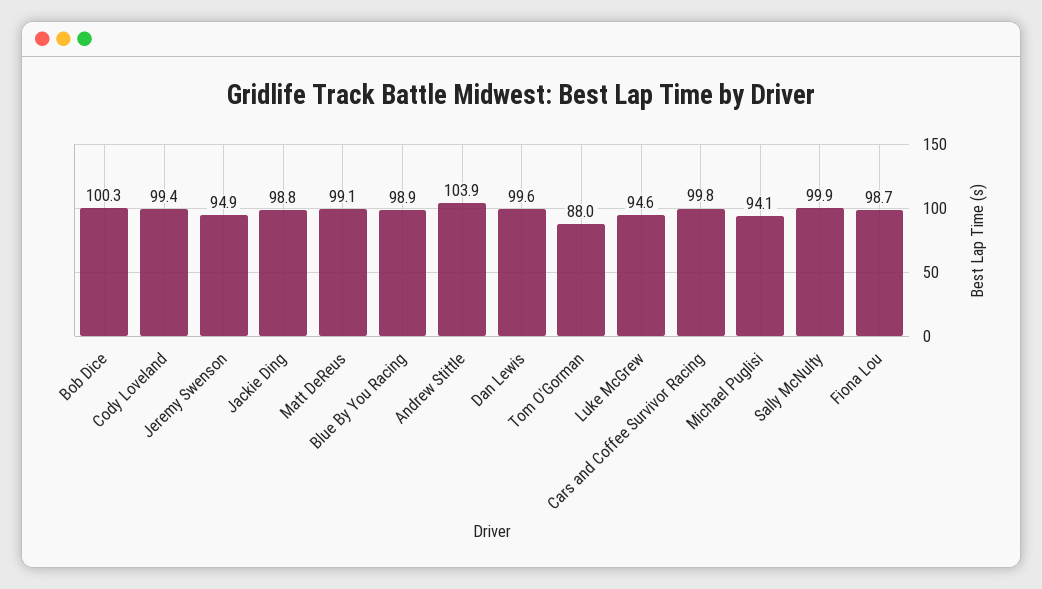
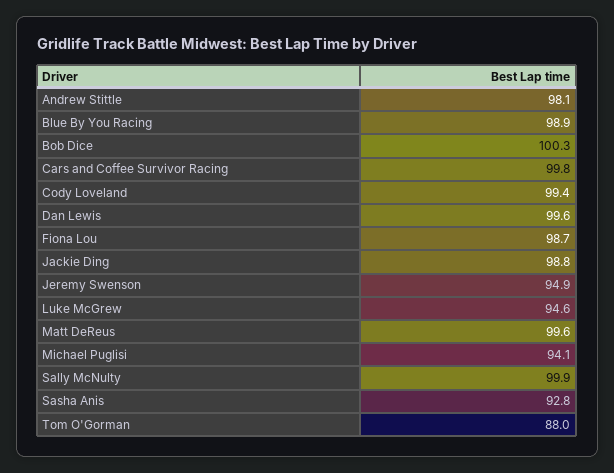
Matt DeReus: 99.1 -> 99.6
Andrew Stittle: 103.9 -> 98.1
Sasha Anis: none -> 92.8

